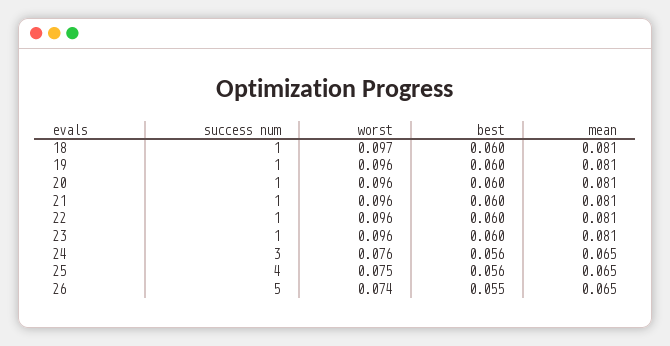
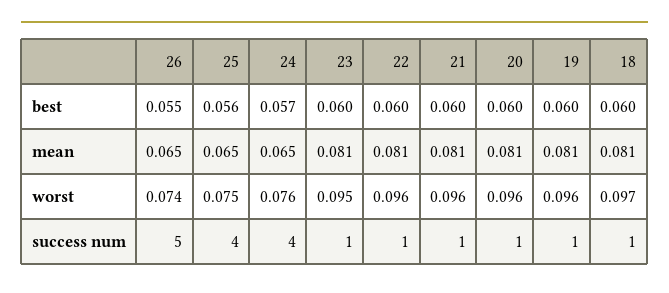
worst, 23: 0.096 -> 0.095
success num, 24: 3 -> 4
best, 24: 0.056 -> 0.057

